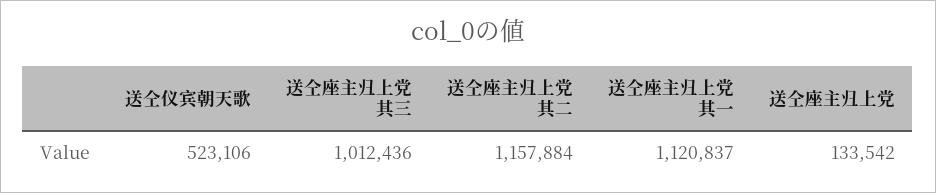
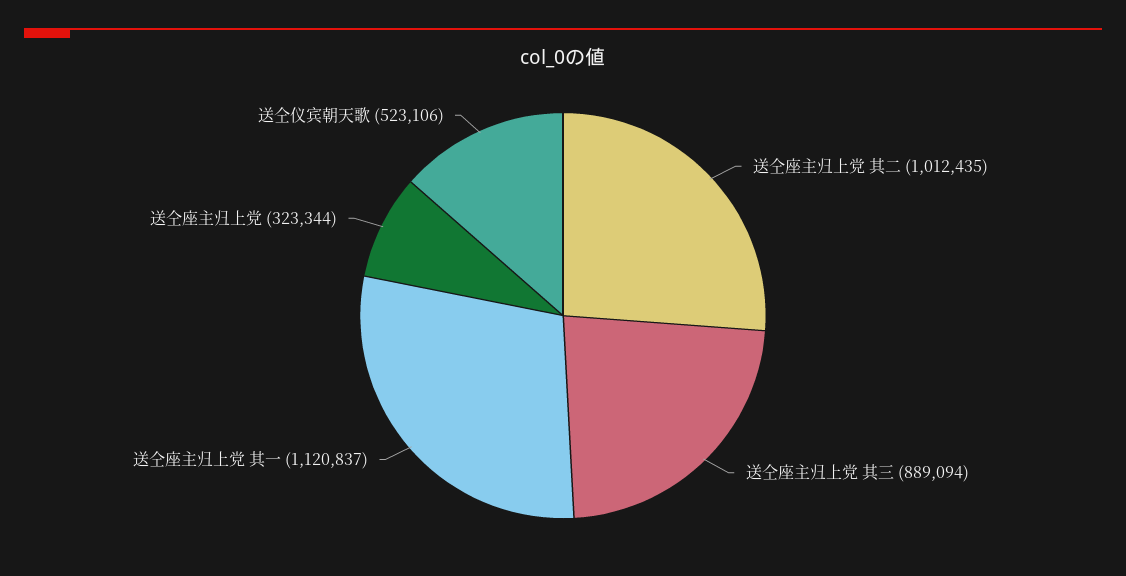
送仝座主归上党 其三: 1012436 -> 889094
送仝座主归上党 其二: 1157884 -> 1012435
送仝座主归上党: 133542 -> 323344

